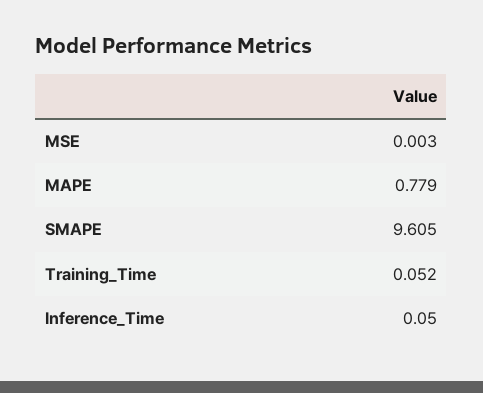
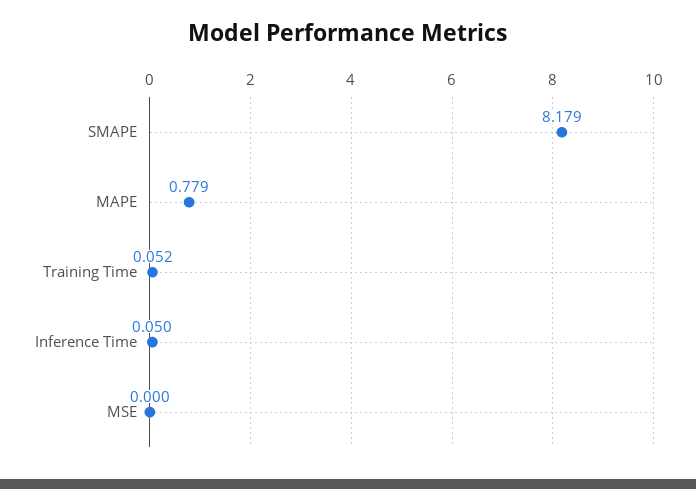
MSE: 0.003 -> 0
SMAPE: 9.605 -> 8.179

